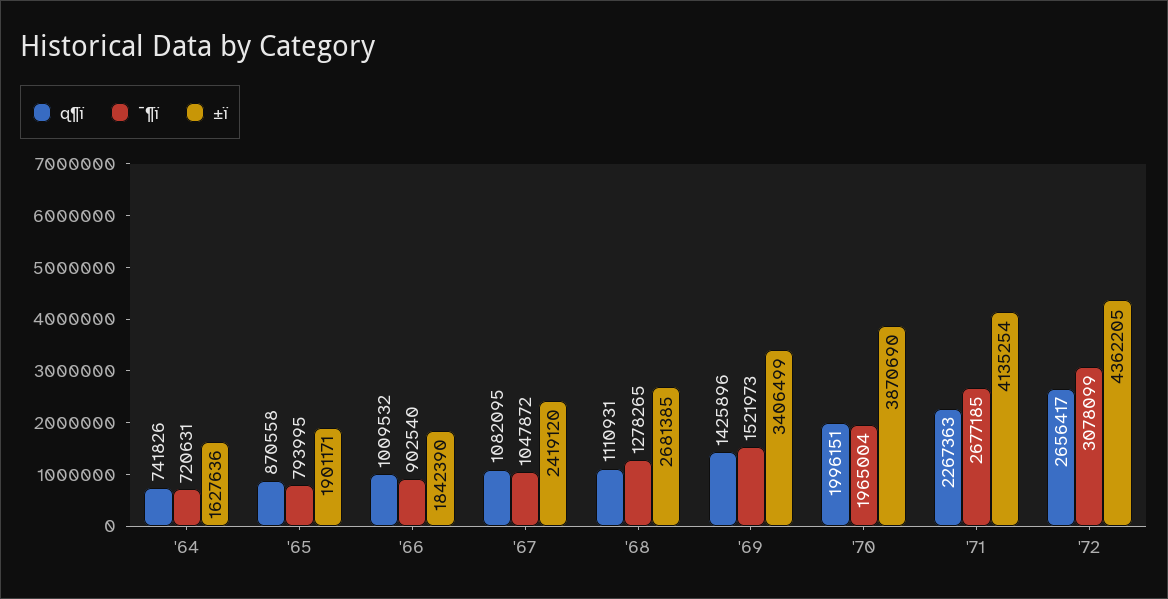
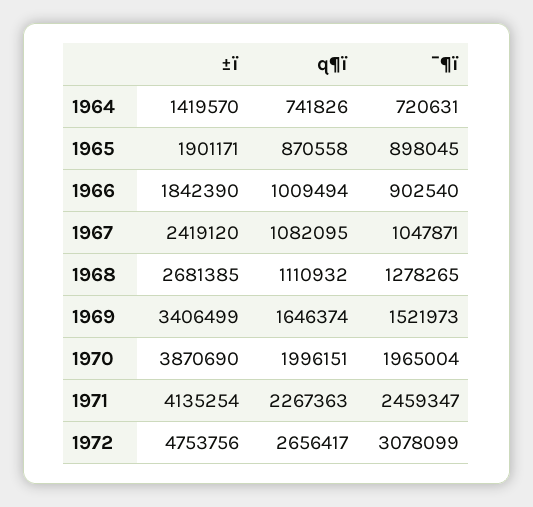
±ï, '64: 1627636 -> 1419570
¯¶ï, '65: 793995 -> 898045
q¶ï, '66: 1009532 -> 1009494
¯¶ï, '67: 1047872 -> 1047871
q¶ï, '68: 1110931 -> 1110932
q¶ï, '69: 1425896 -> 1646374
¯¶ï, '71: 2677185 -> 2459347
±ï, '72: 4362205 -> 4753756

